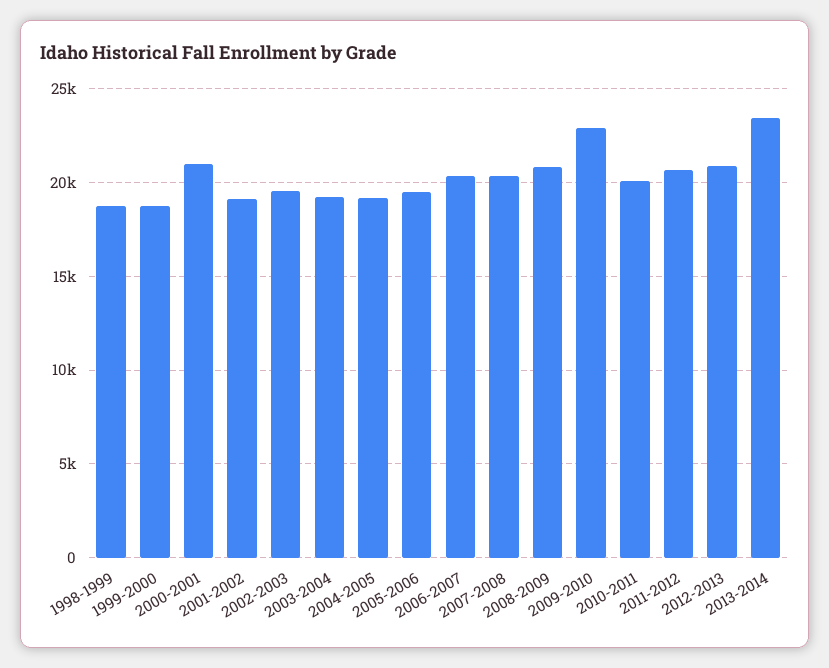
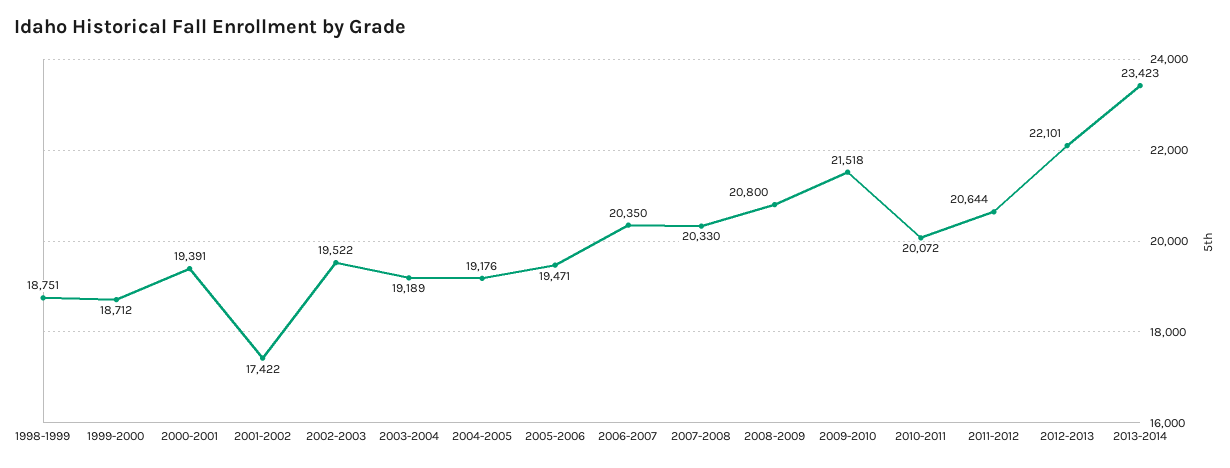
2000-2001: 21000 -> 19391
2001-2002: 19000 -> 17422
2009-2010: 23000 -> 21518
2012-2013: 21000 -> 22101

